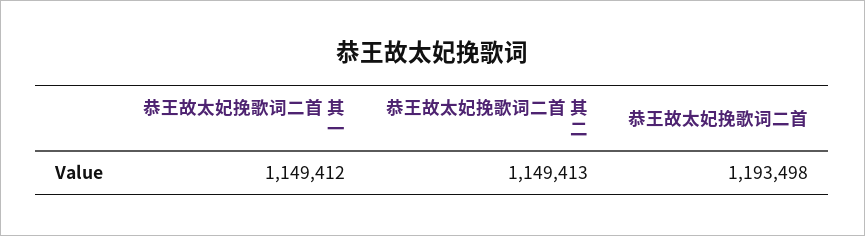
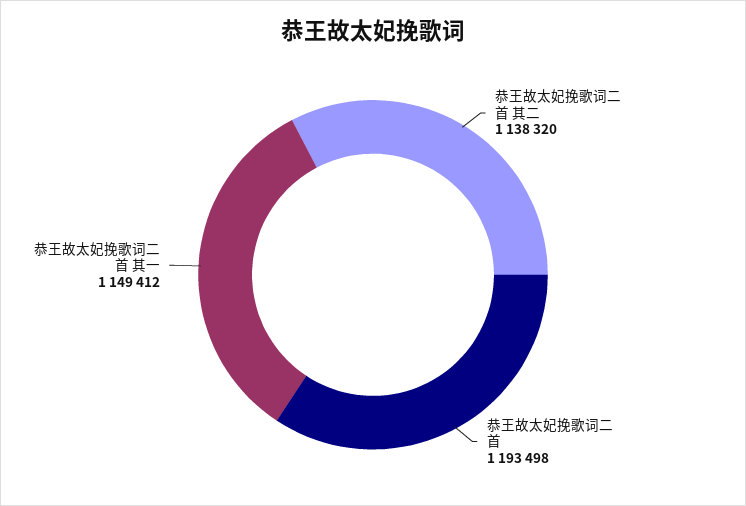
恭王故太妃挽歌词二首 其二: 1149413 -> 1138320

